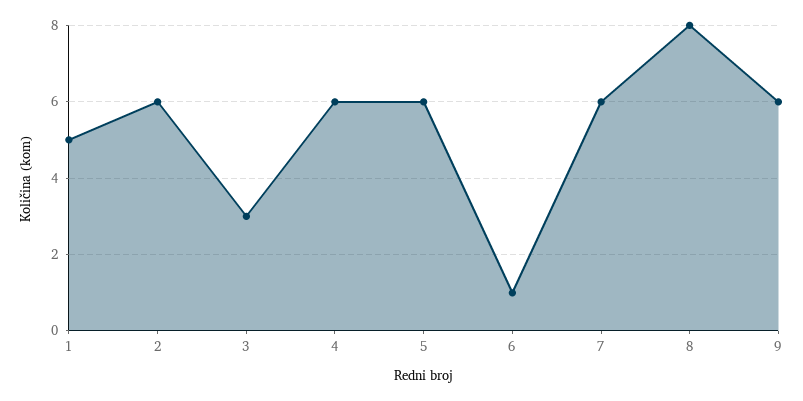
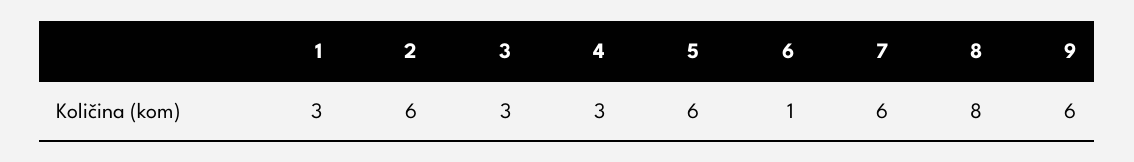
1: 5 -> 3
4: 6 -> 3

